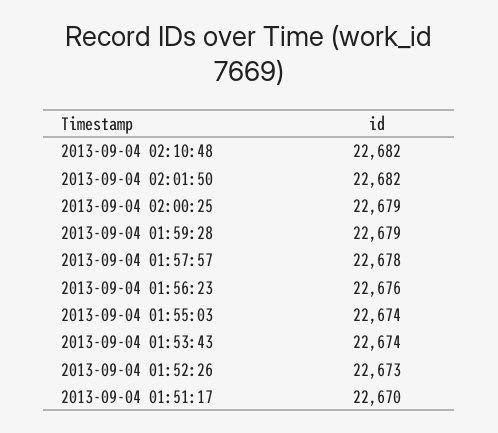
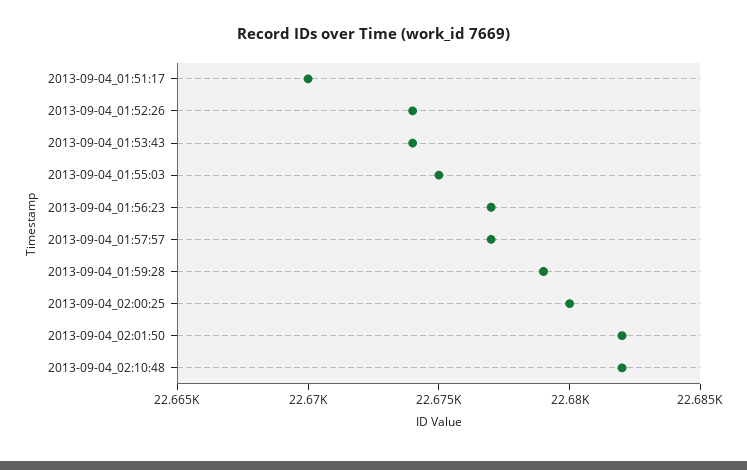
2013-09-04 02:00:25: 22679 -> 22680
2013-09-04 01:57:57: 22678 -> 22677
2013-09-04 01:56:23: 22676 -> 22677
2013-09-04 01:55:03: 22674 -> 22675
2013-09-04 01:52:26: 22673 -> 22674

